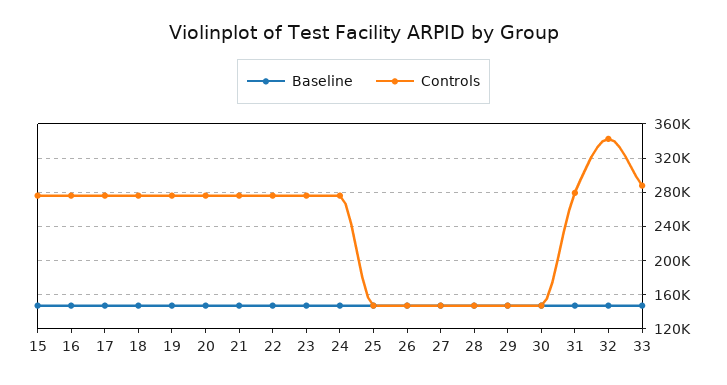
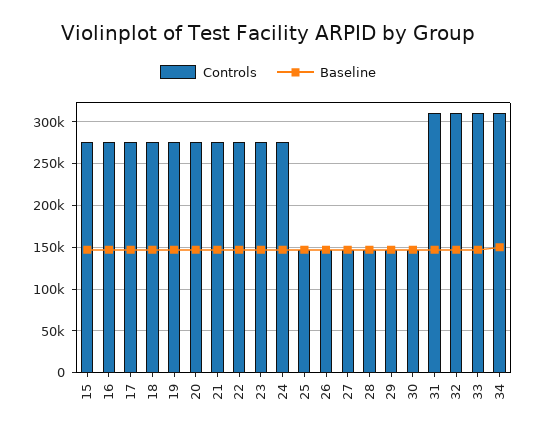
Controls, 31: 280000 -> 310000
Controls, 32: 340000 -> 310000
Controls, 33: 290000 -> 310000
Controls, 34: none -> 310000
Baseline, 34: none -> 150000

